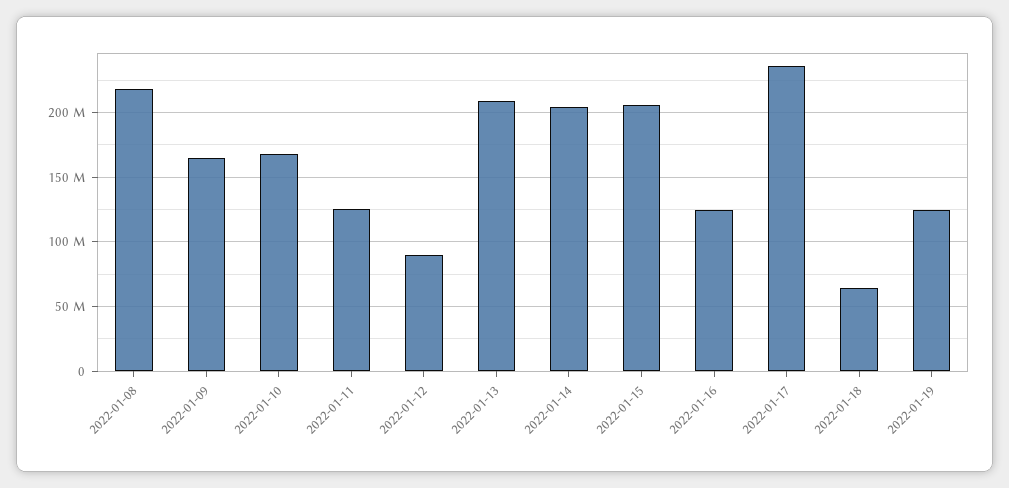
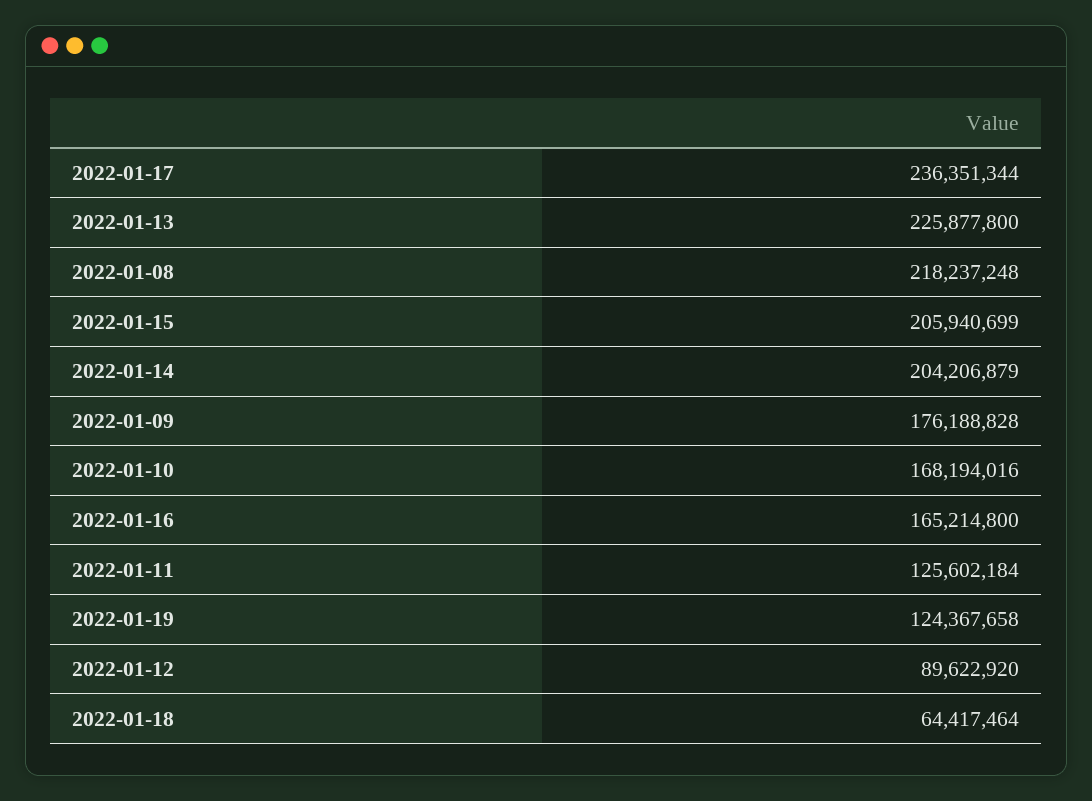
2022-01-09: 165000000 -> 176188828
2022-01-13: 210000000 -> 225877800
2022-01-16: 125000000 -> 165214800

